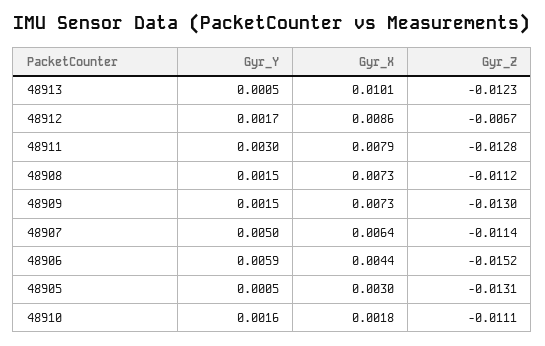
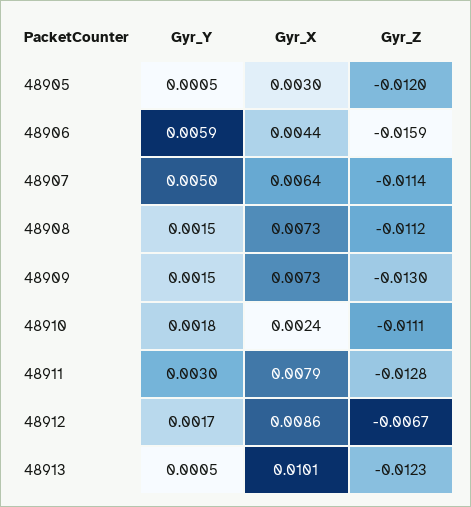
Gyr_Z, 48906: -0.0152 -> -0.0159
Gyr_Z, 48905: -0.0131 -> -0.012
Gyr_Y, 48910: 0.0016 -> 0.0018
Gyr_X, 48910: 0.0018 -> 0.0024

